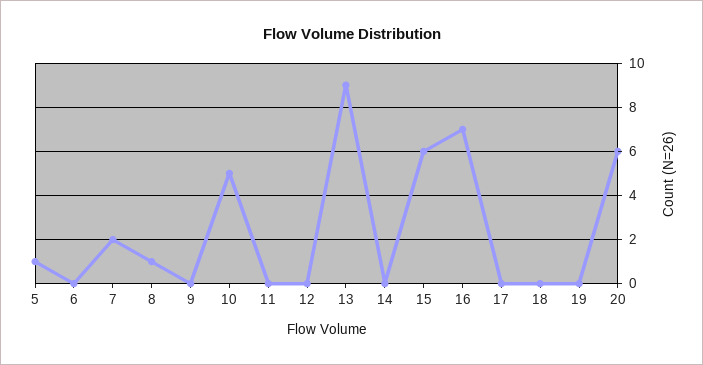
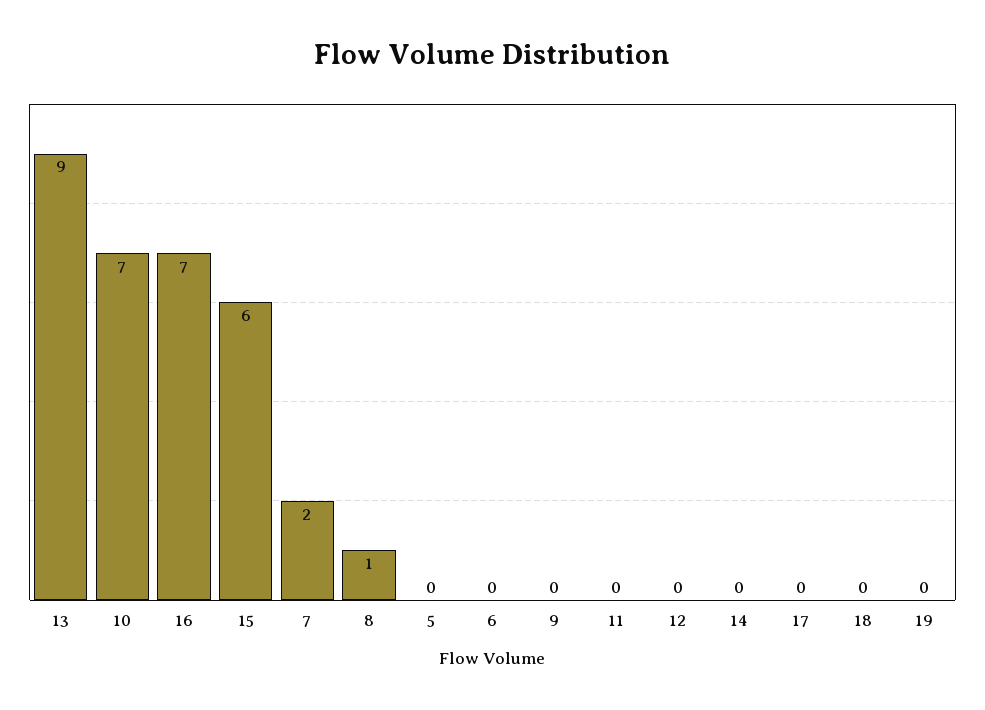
5: 1 -> 0
10: 5 -> 7
20: 6 -> none

